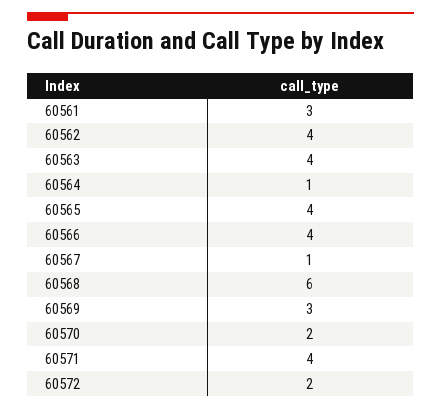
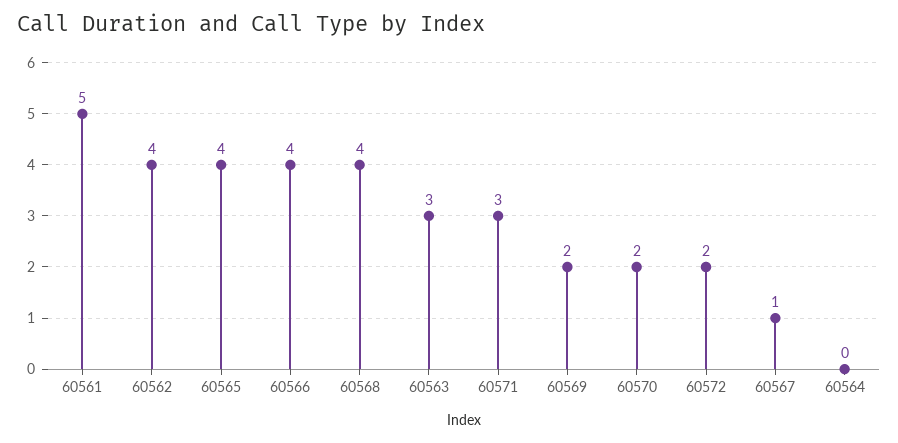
60561: 3 -> 5
60563: 4 -> 3
60564: 1 -> 0
60568: 6 -> 4
60569: 3 -> 2
60571: 4 -> 3

